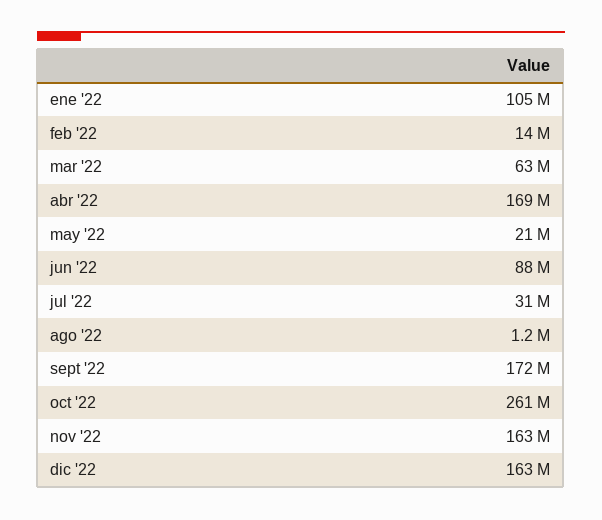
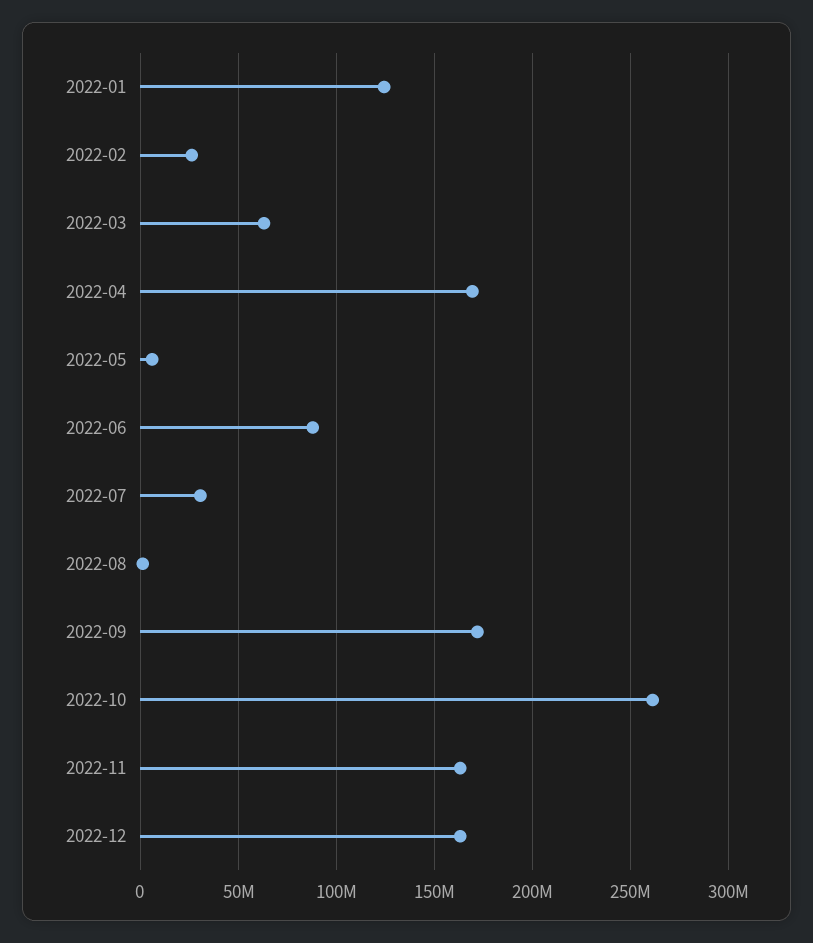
ene '22: 105000000 -> 125000000
feb '22: 14000000 -> 25000000
may '22: 21000000 -> 5000000

